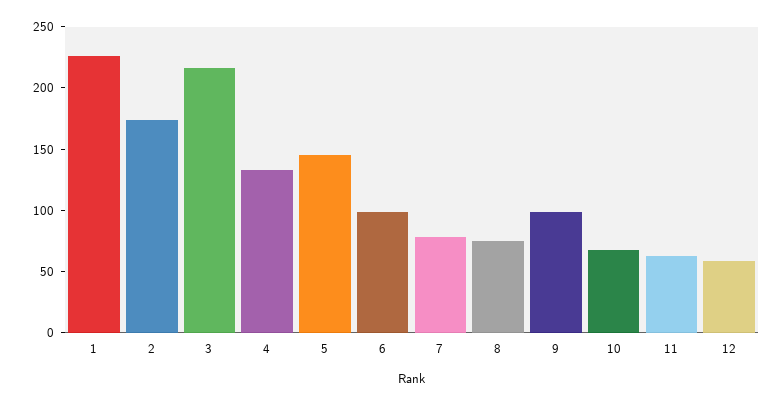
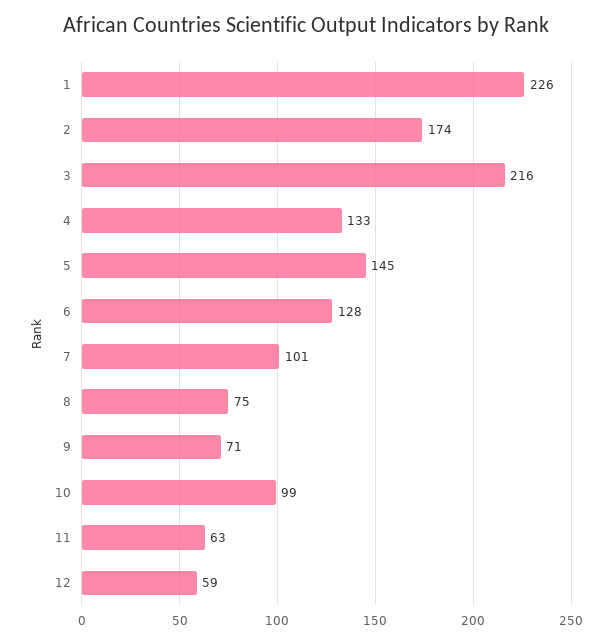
6: 100 -> 128
7: 80 -> 101
9: 100 -> 71
10: 70 -> 99

